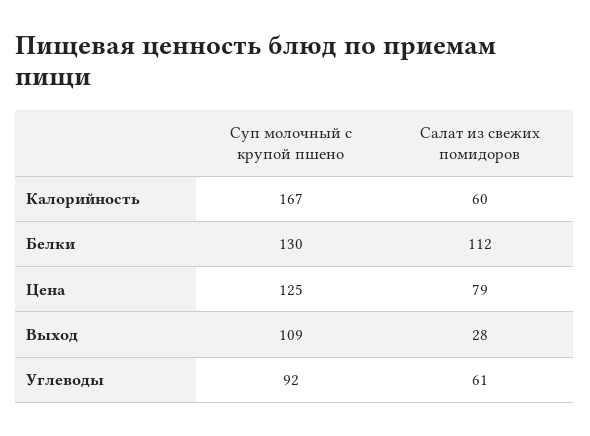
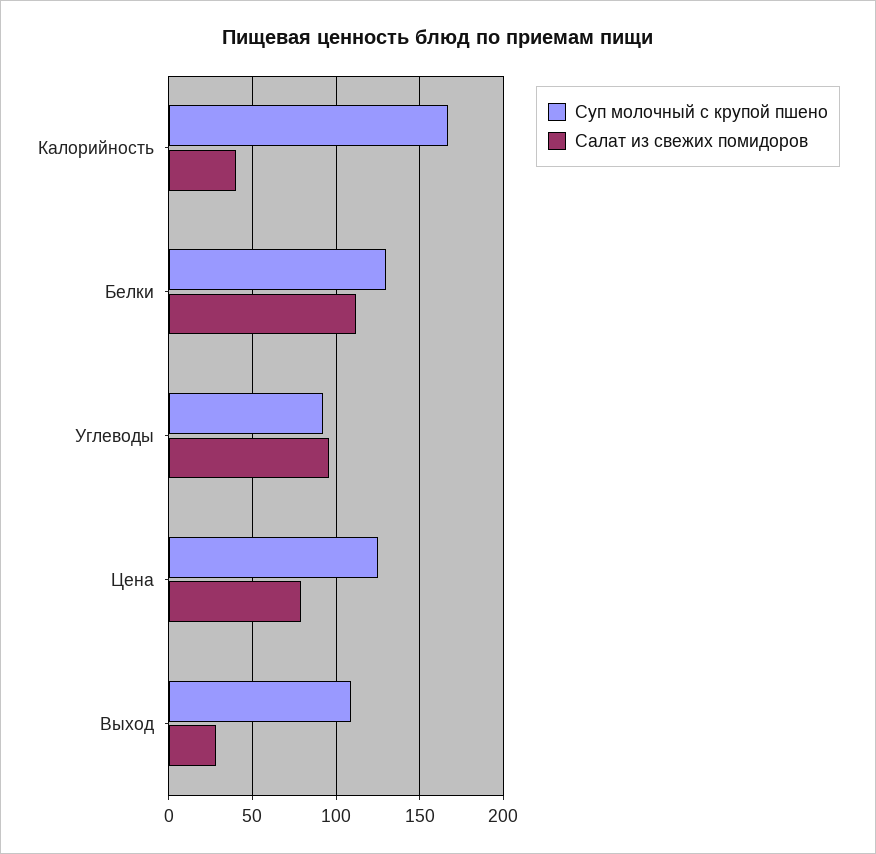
Салат из свежих помидоров, Калорийность: 60 -> 40
Салат из свежих помидоров, Углеводы: 61 -> 95

